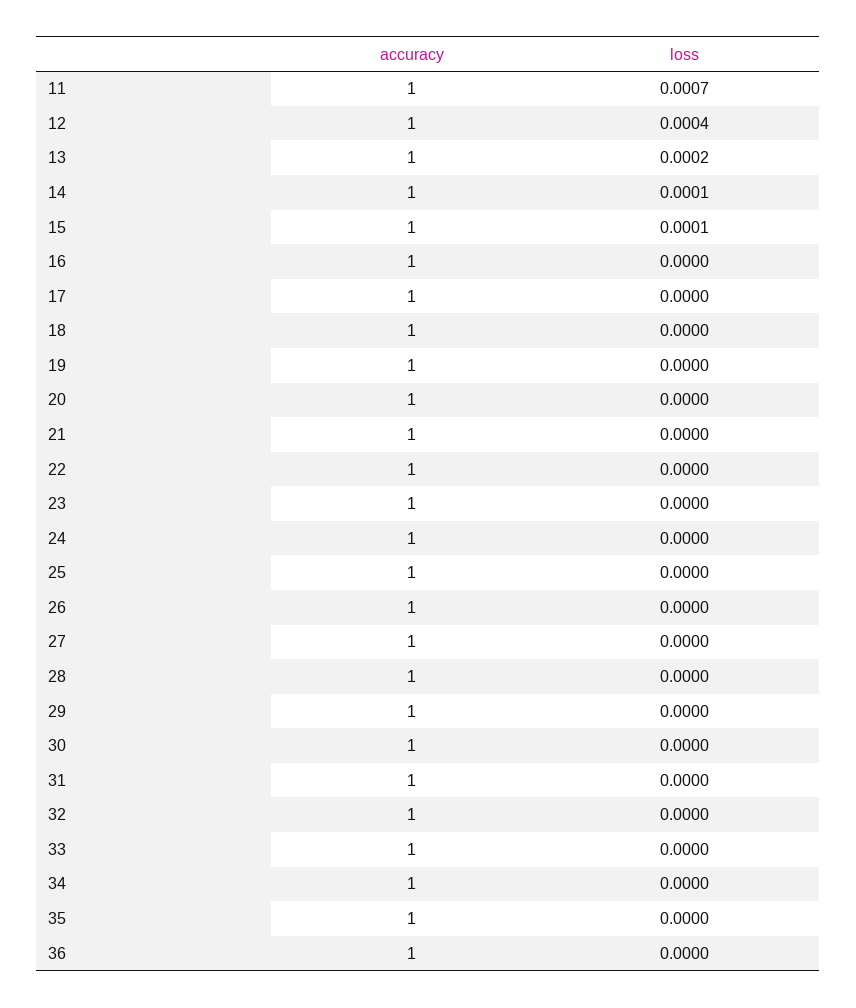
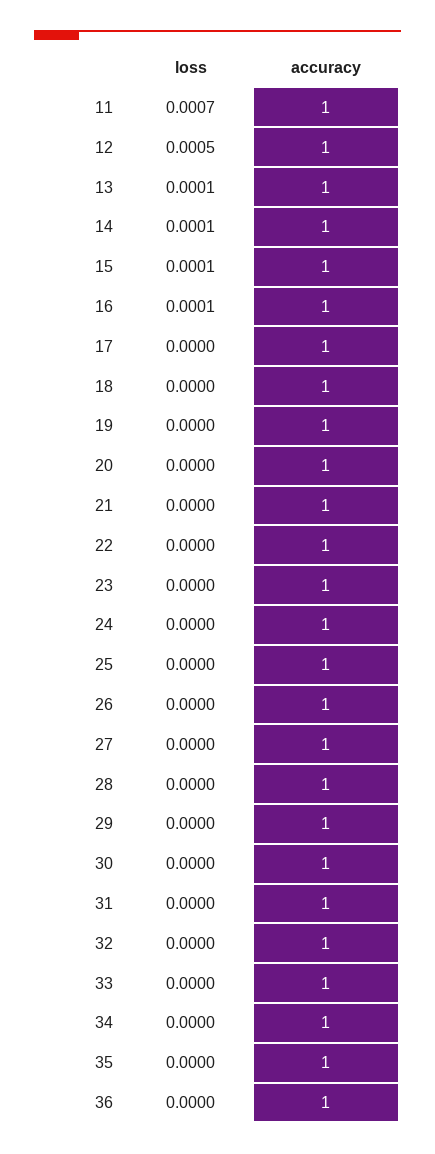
loss, 12: 0.0004 -> 0.0005
loss, 13: 0.0002 -> 0.0001
loss, 16: 0 -> 0.0001

